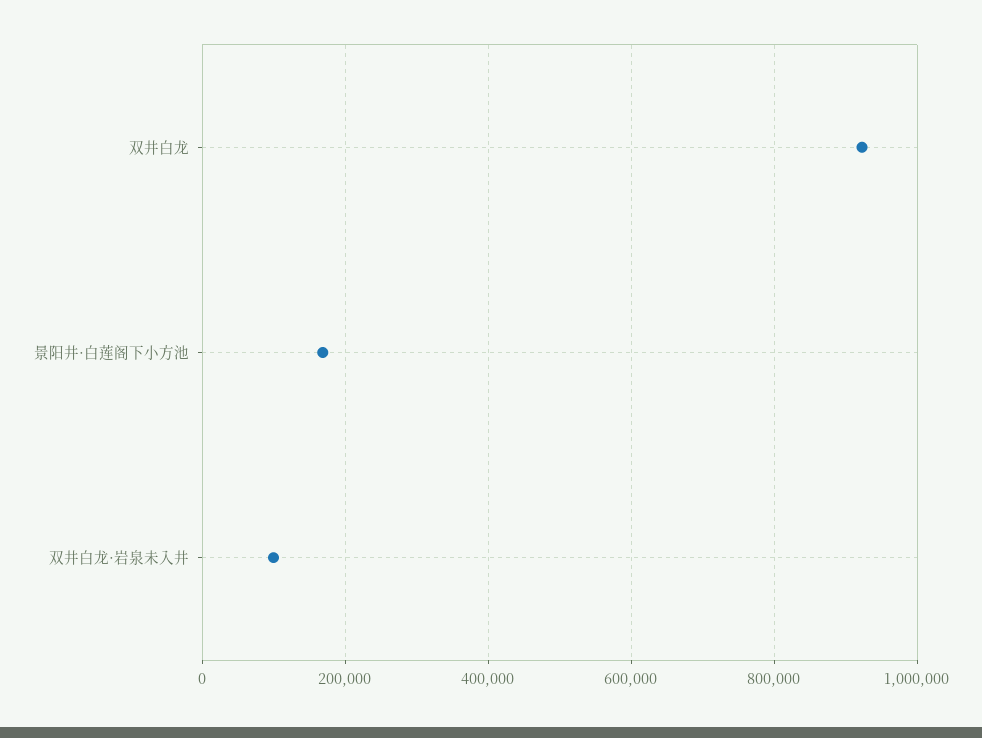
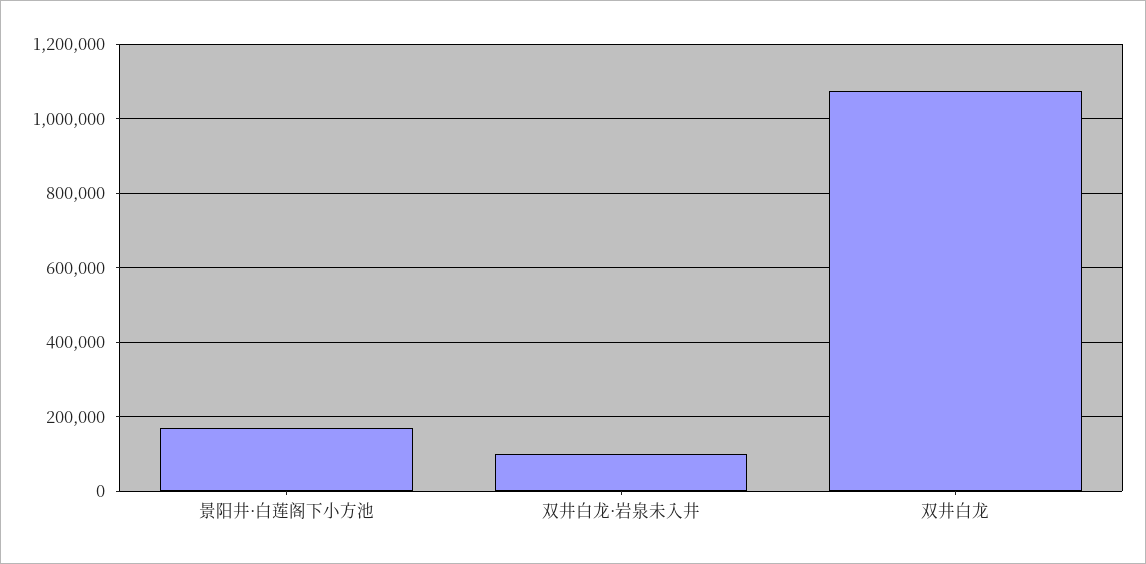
双井白龙: 920000 -> 1080000

